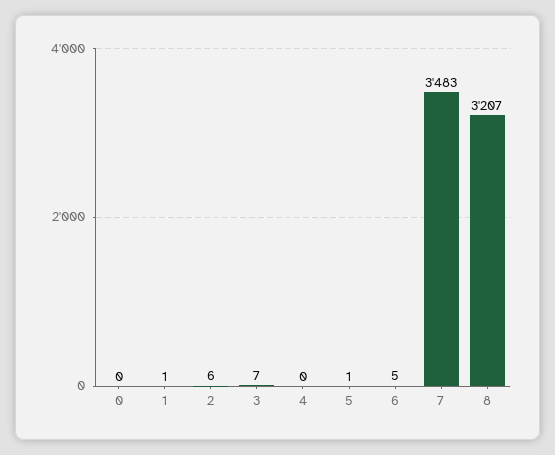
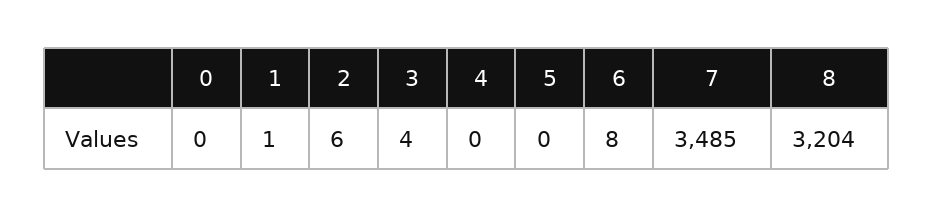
3: 7 -> 4
5: 1 -> 0
6: 5 -> 8
7: 3483 -> 3485
8: 3207 -> 3204

